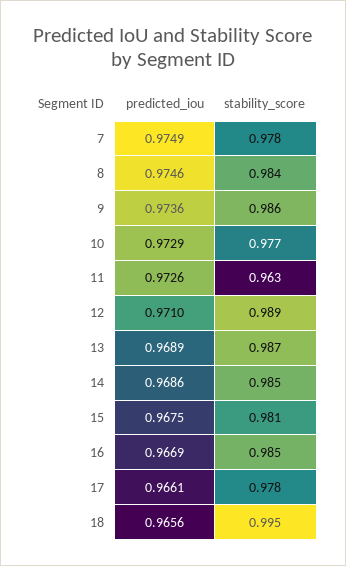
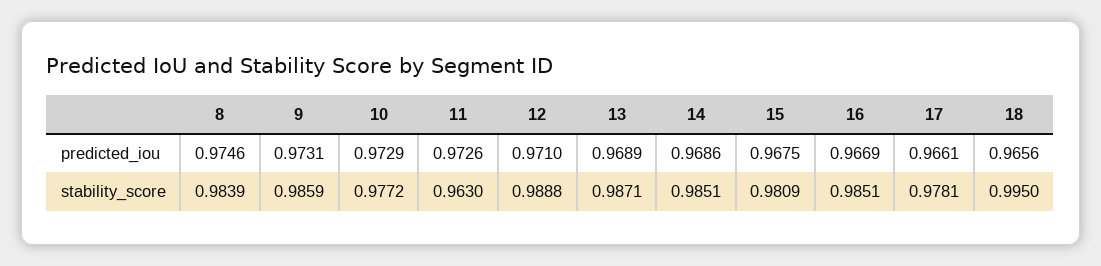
predicted_iou, 7: 0.9749 -> none
stability_score, 7: 0.978 -> none
predicted_iou, 9: 0.9736 -> 0.9731

